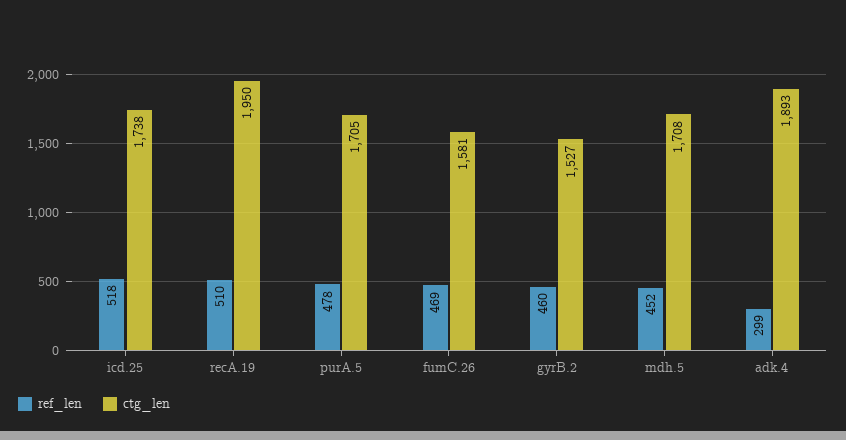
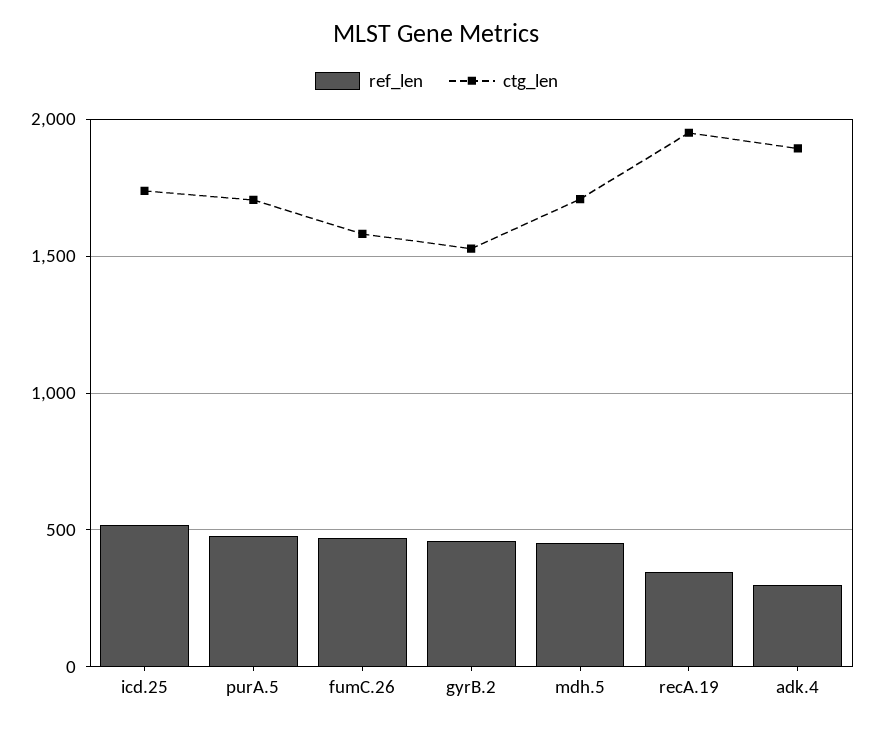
ref_len, recA.19: 510 -> 350

